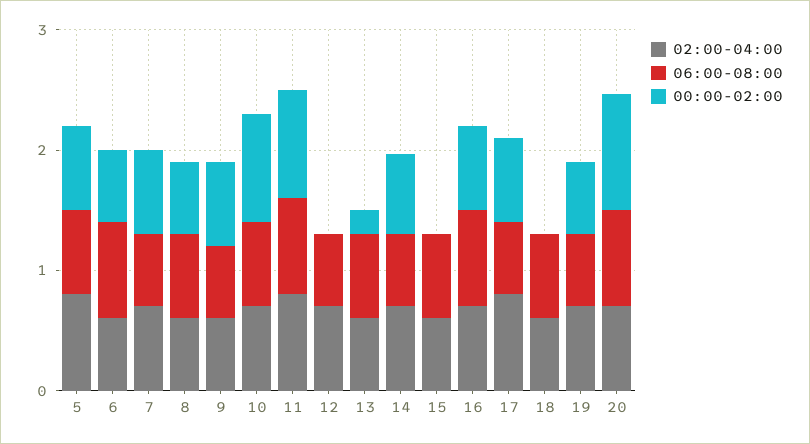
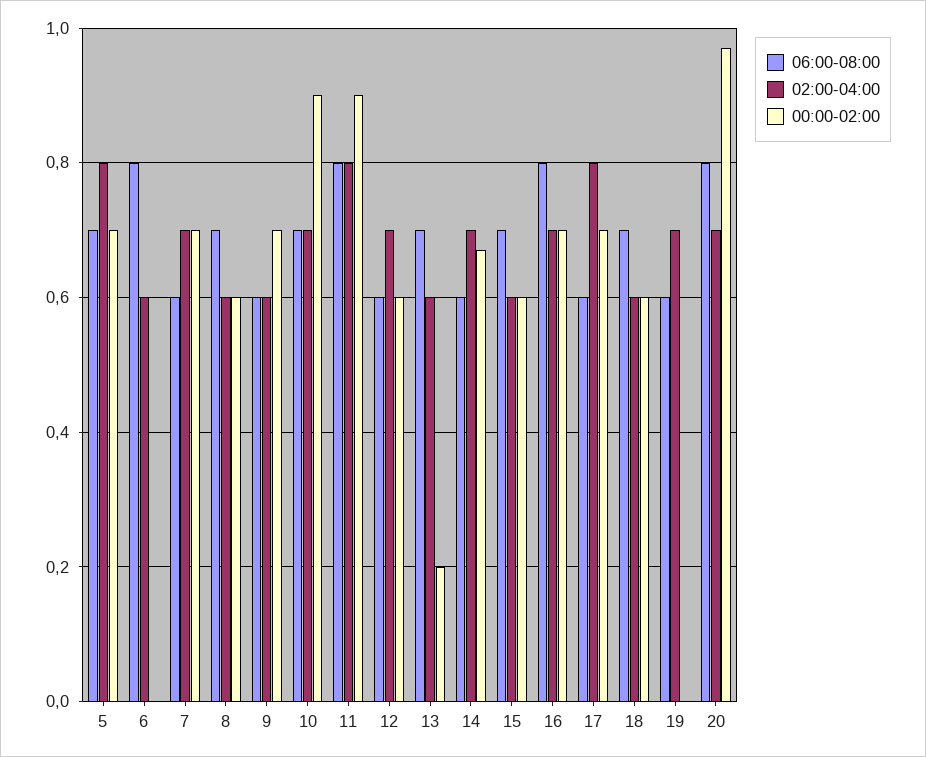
00:00-02:00, 6: 0.6 -> 0
00:00-02:00, 12: 0 -> 0.6
00:00-02:00, 15: 0 -> 0.6
00:00-02:00, 18: 0 -> 0.6
00:00-02:00, 19: 0.6 -> 0

